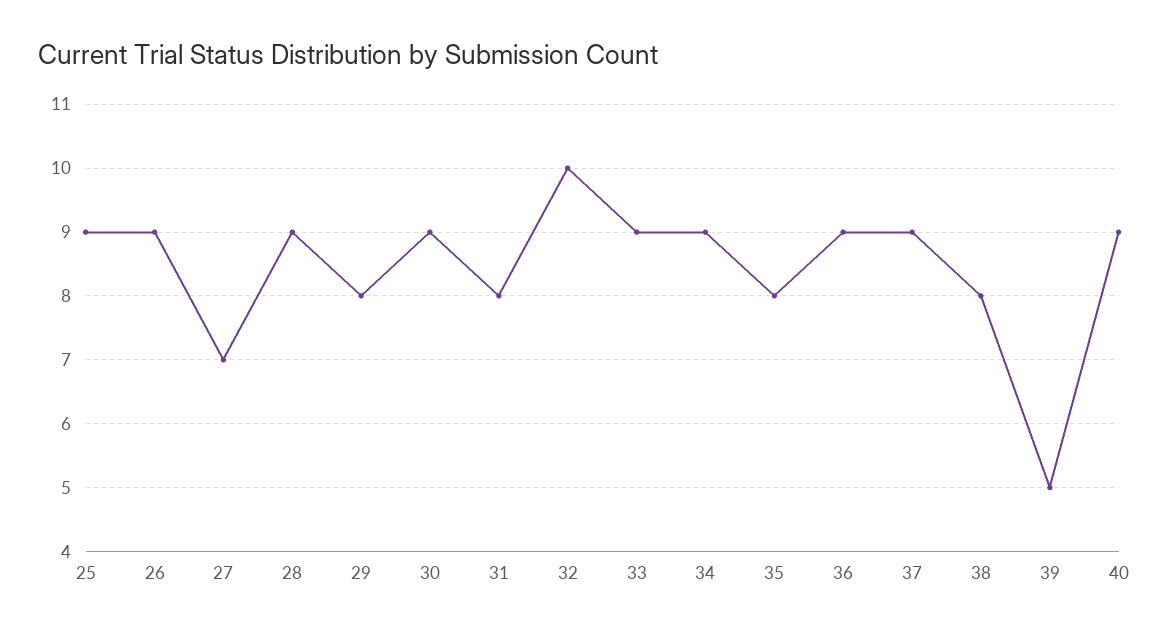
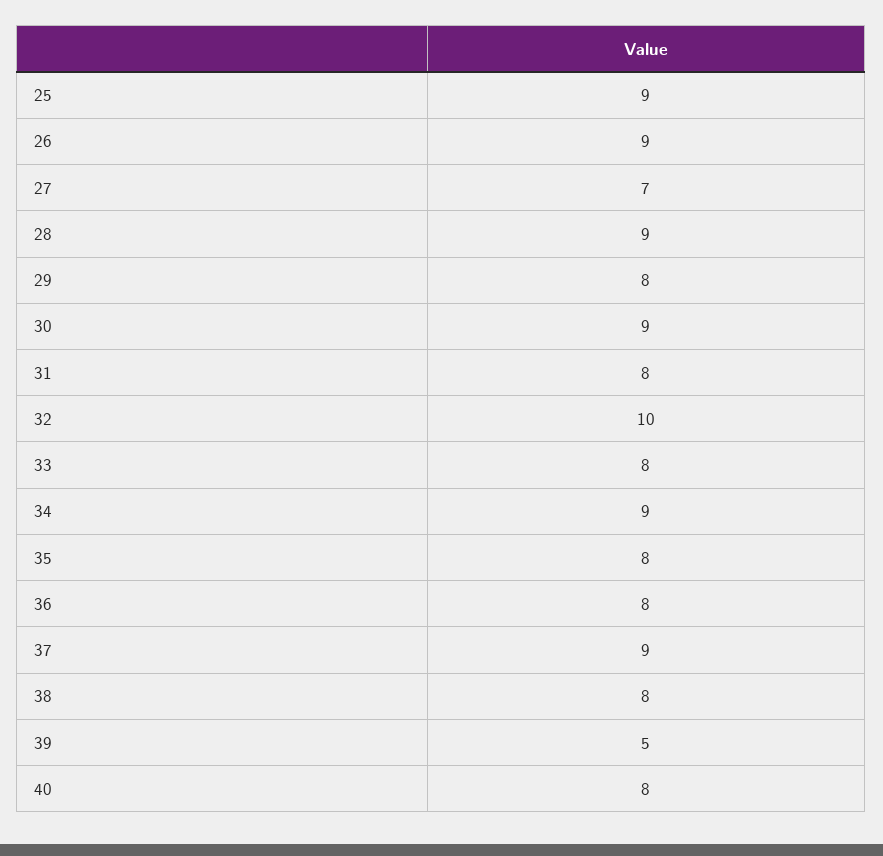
33: 9 -> 8
36: 9 -> 8
40: 9 -> 8

